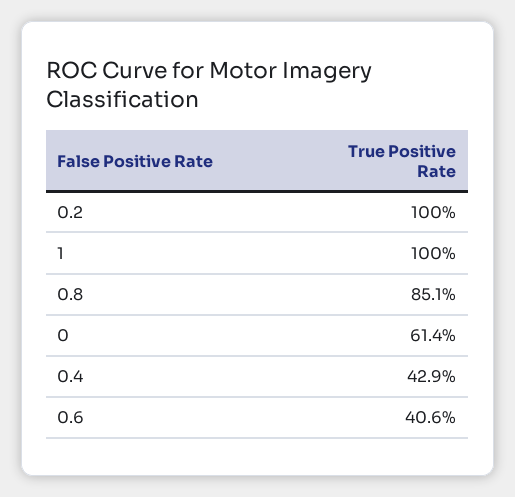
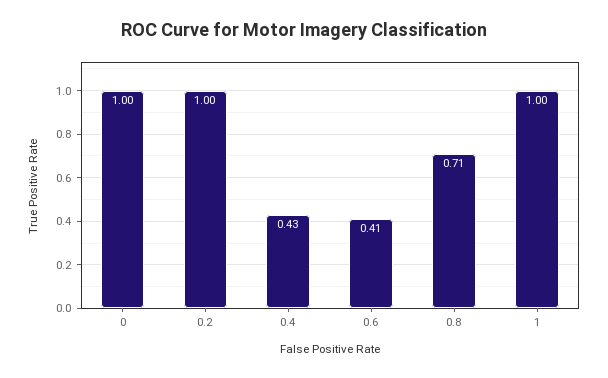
0.8: 0.851 -> 0.71
0: 0.614 -> 1

